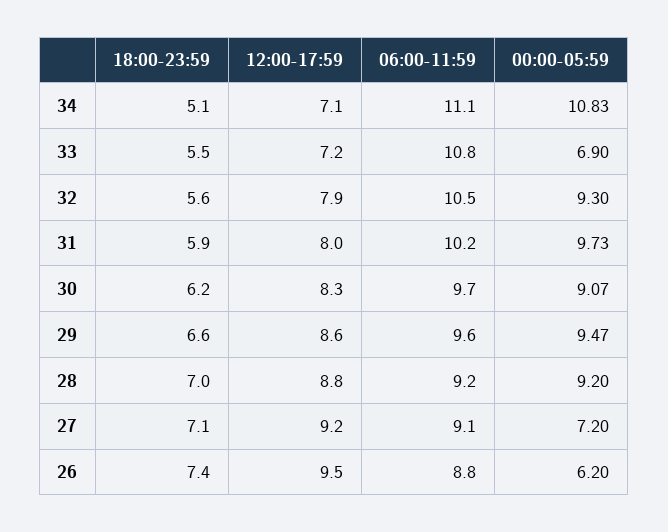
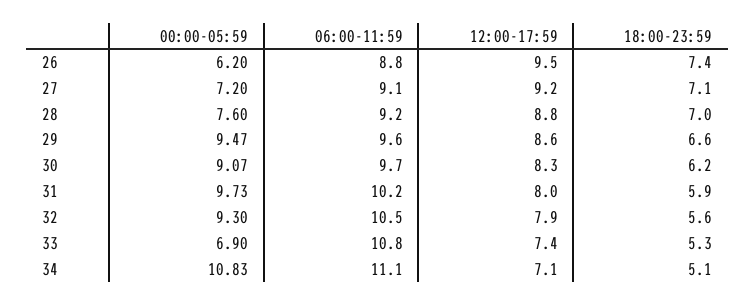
18:00-23:59, 33: 5.5 -> 5.3
12:00-17:59, 33: 7.2 -> 7.4
00:00-05:59, 28: 9.2 -> 7.6

